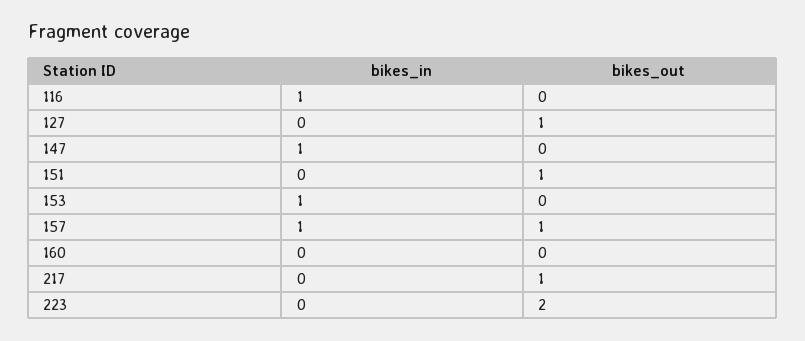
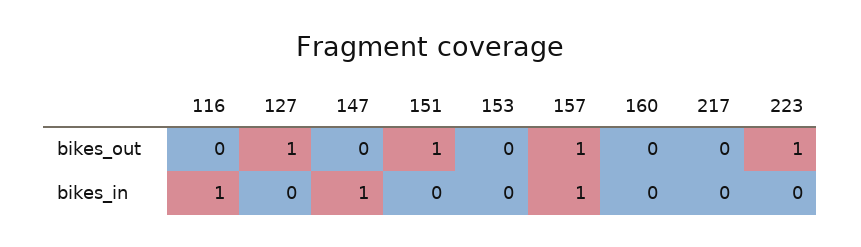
bikes_in, 153: 1 -> 0
bikes_out, 217: 1 -> 0
bikes_out, 223: 2 -> 1

